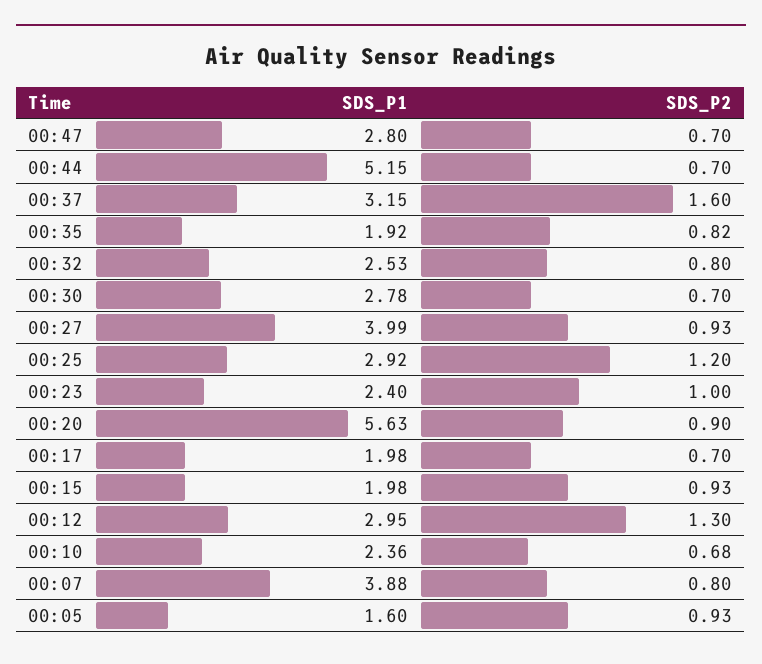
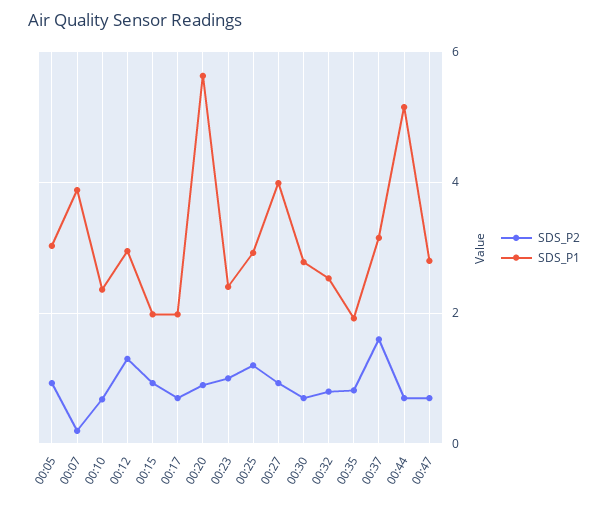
SDS_P2, 00:07: 0.8 -> 0.2
SDS_P1, 00:05: 1.6 -> 3

